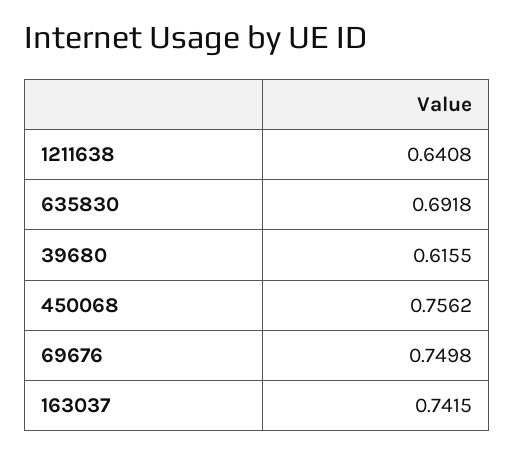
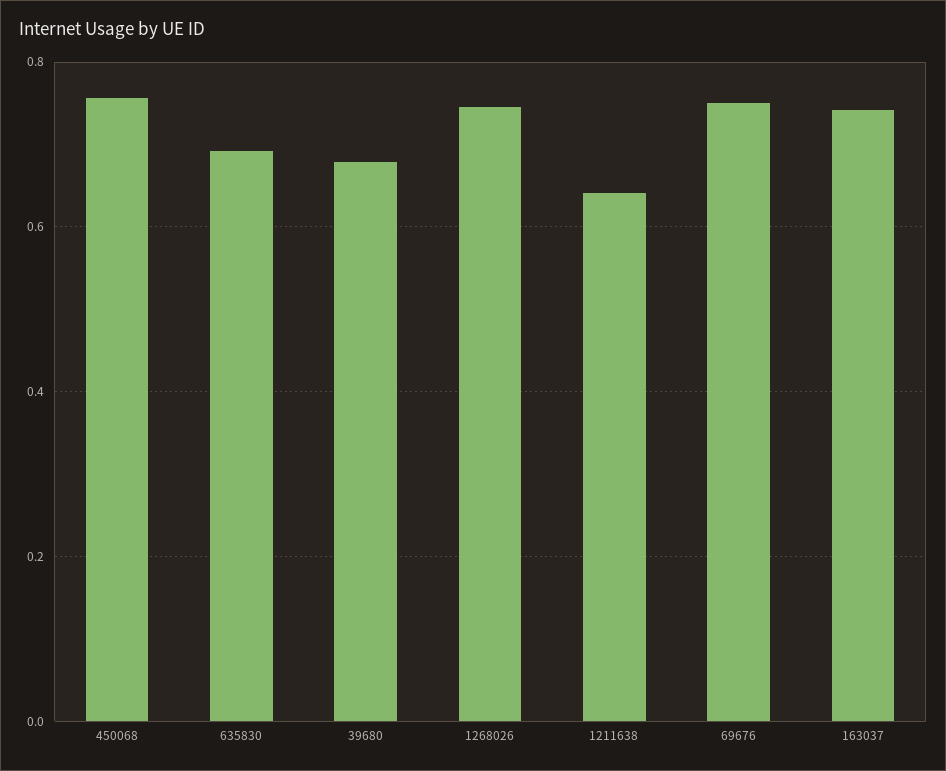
39680: 0.6155 -> 0.68
1268026: none -> 0.74

